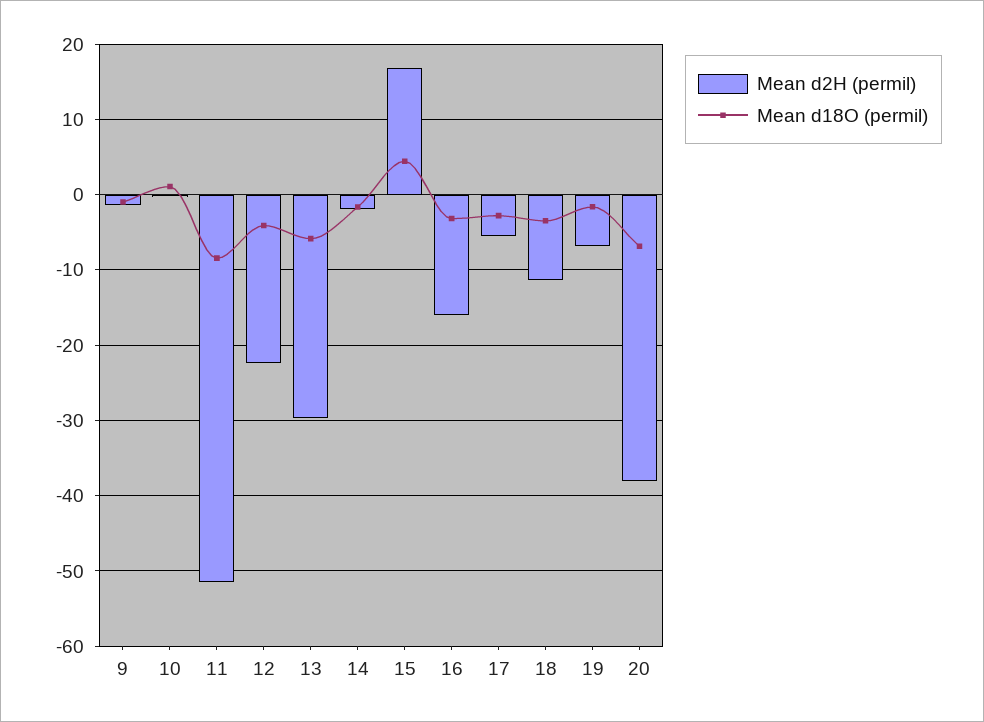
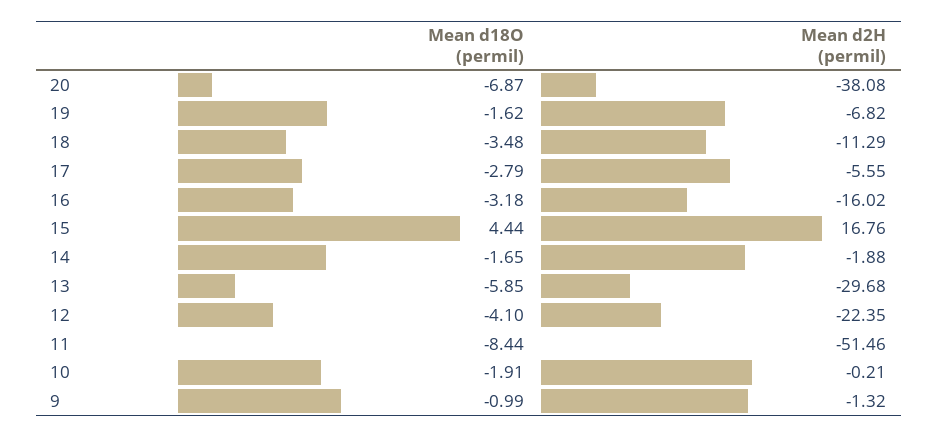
Mean d18O (permil), 10: 1 -> -1.91

